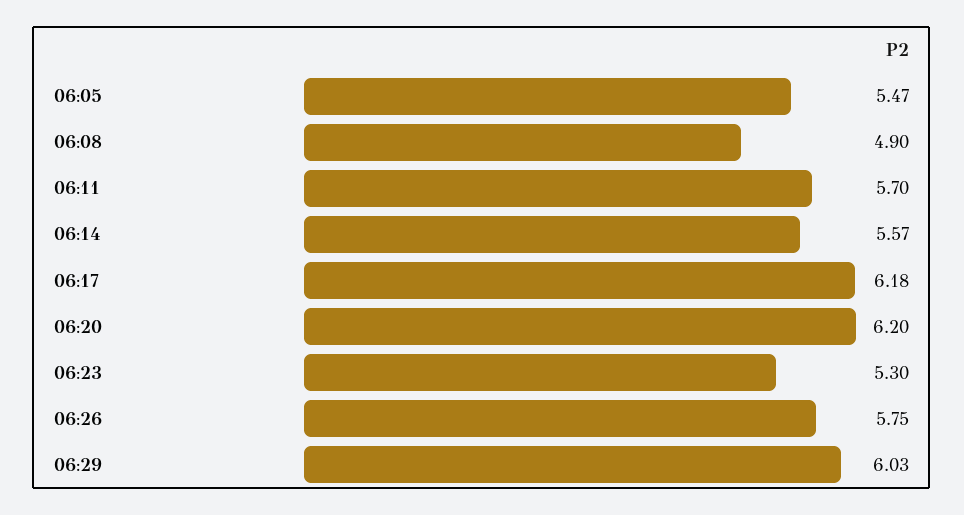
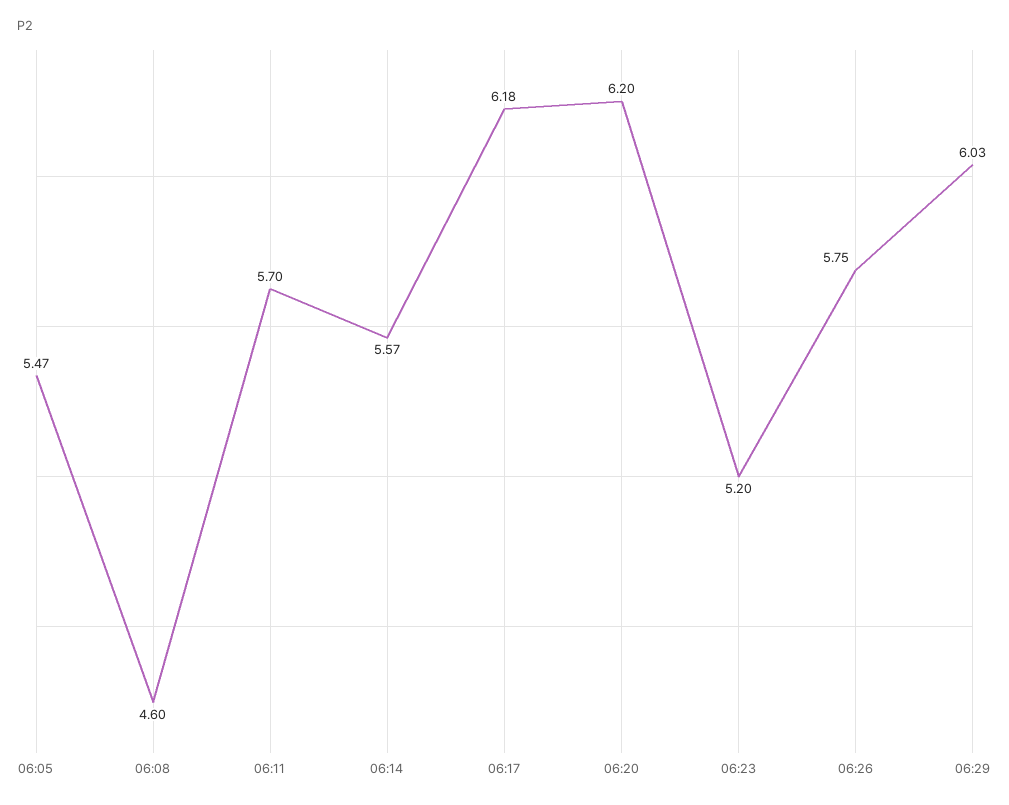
06:08: 4.9 -> 4.6
06:23: 5.3 -> 5.2

